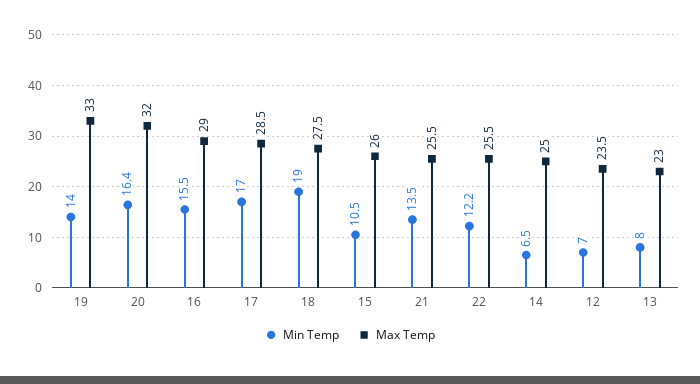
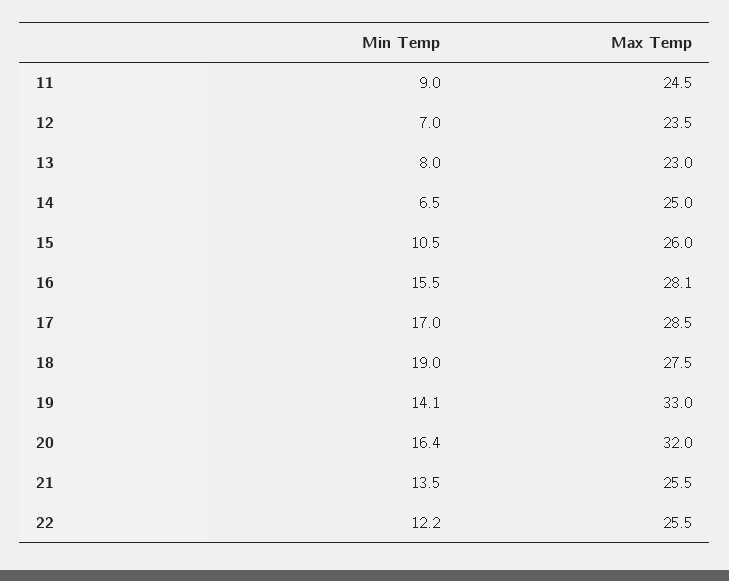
Min Temp, 19: 14 -> 14.1
Max Temp, 16: 29 -> 28.1
Min Temp, 11: none -> 9
Max Temp, 11: none -> 24.5

